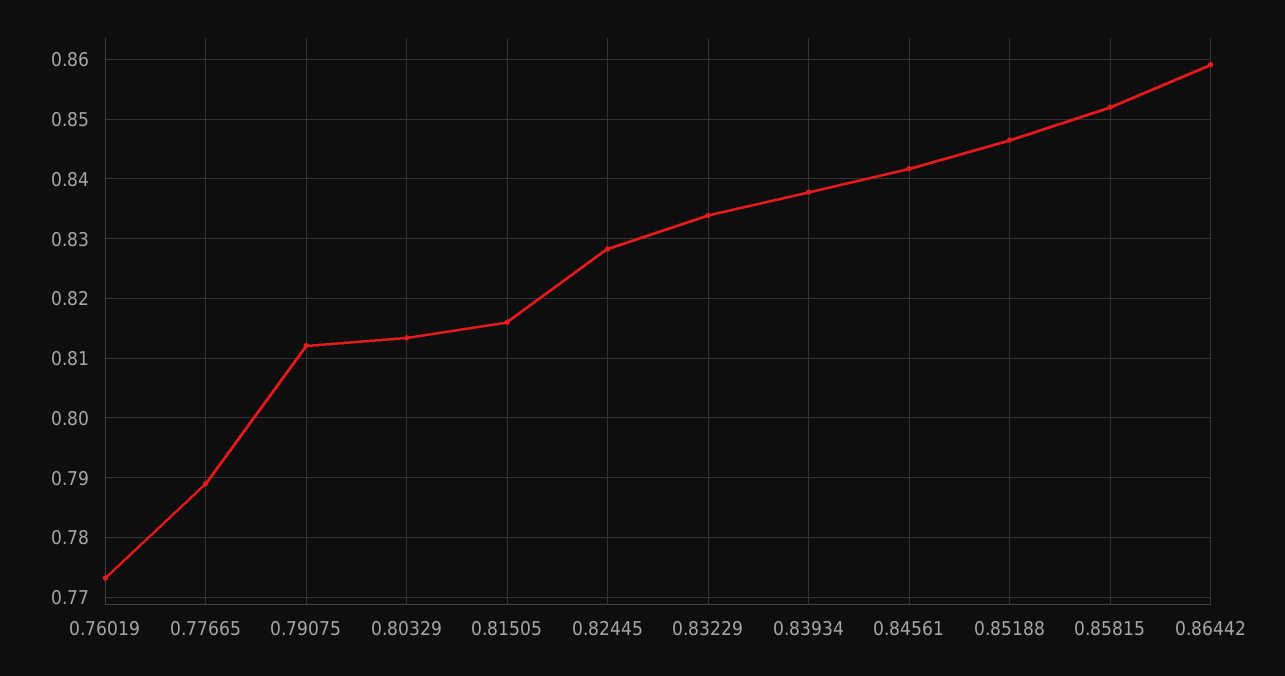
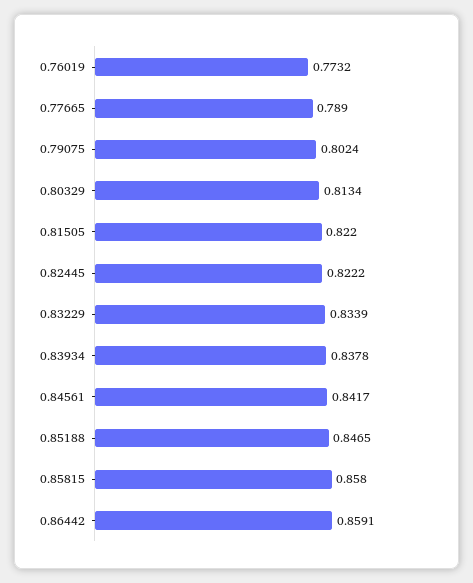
0.79075: 0.812 -> 0.8024
0.81505: 0.816 -> 0.822
0.82445: 0.828 -> 0.8222
0.85815: 0.852 -> 0.858

